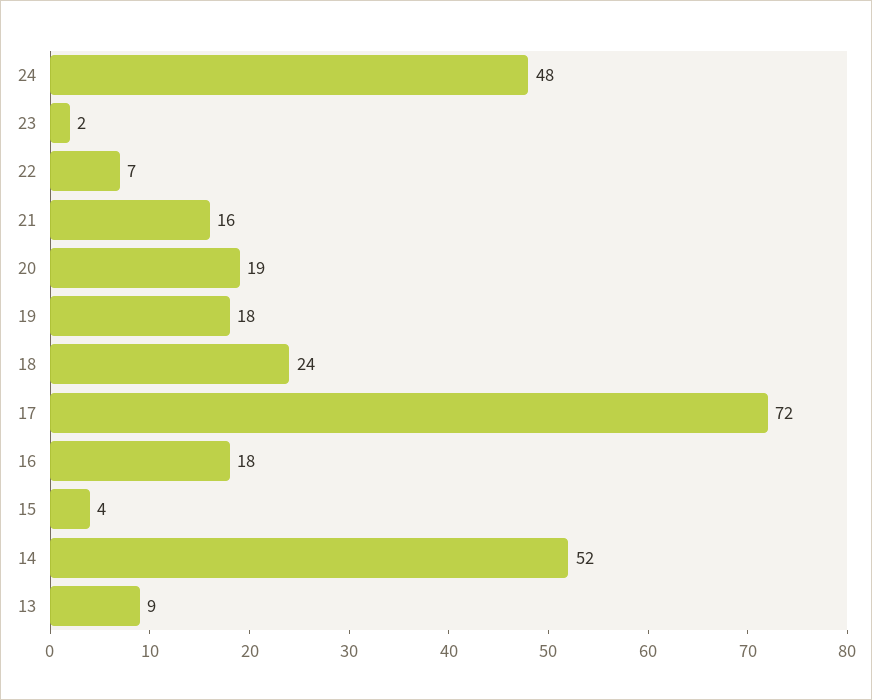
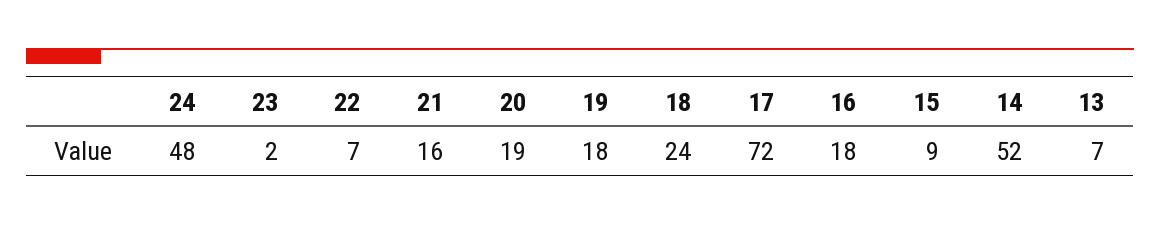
15: 4 -> 9
13: 9 -> 7

